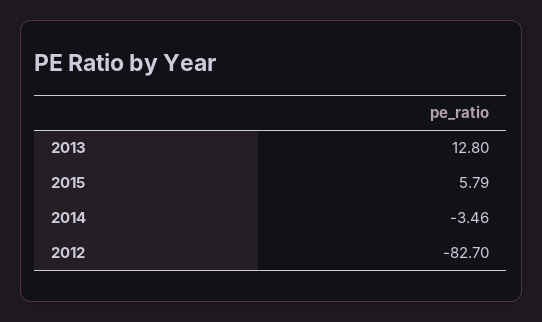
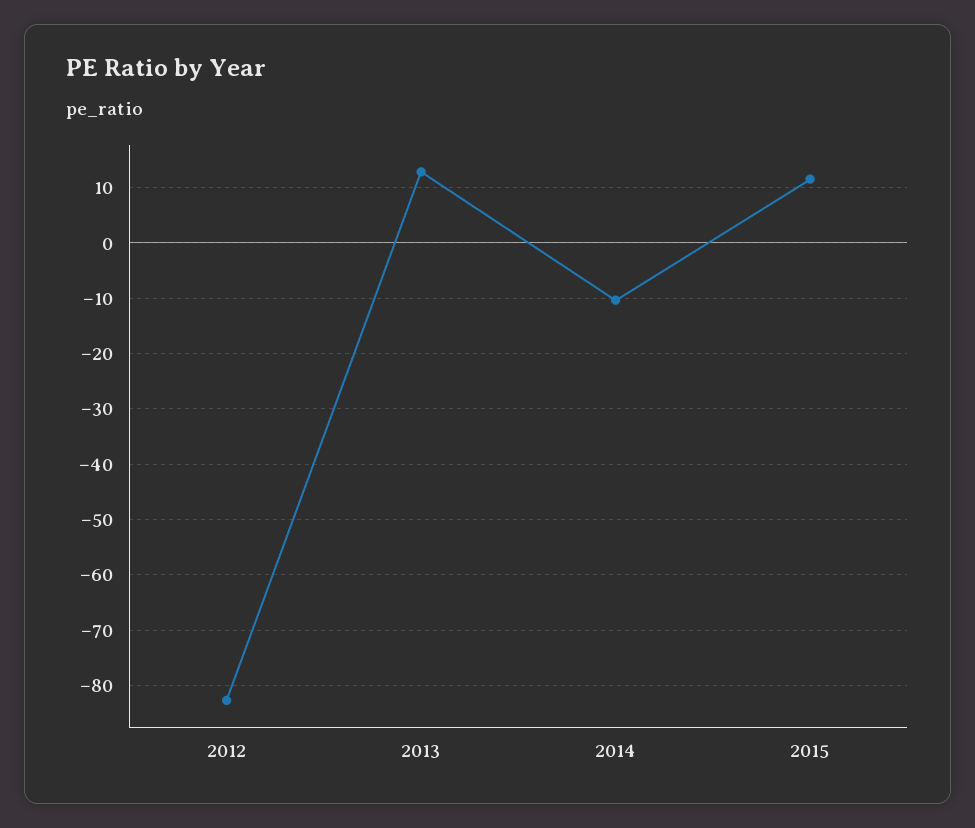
2015: 5.79 -> 12
2014: -3.46 -> -10

